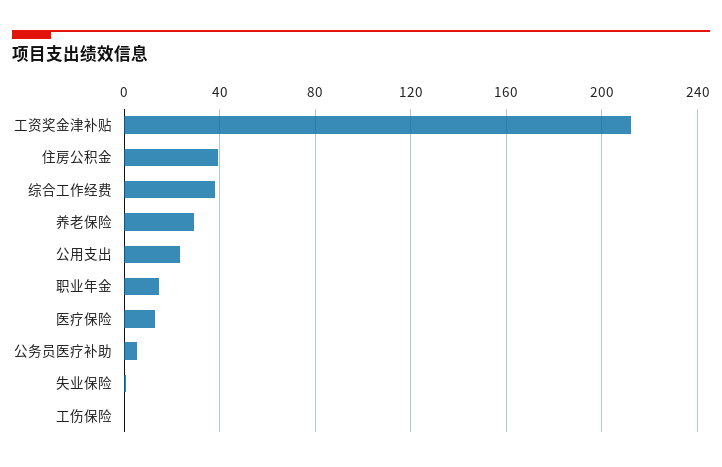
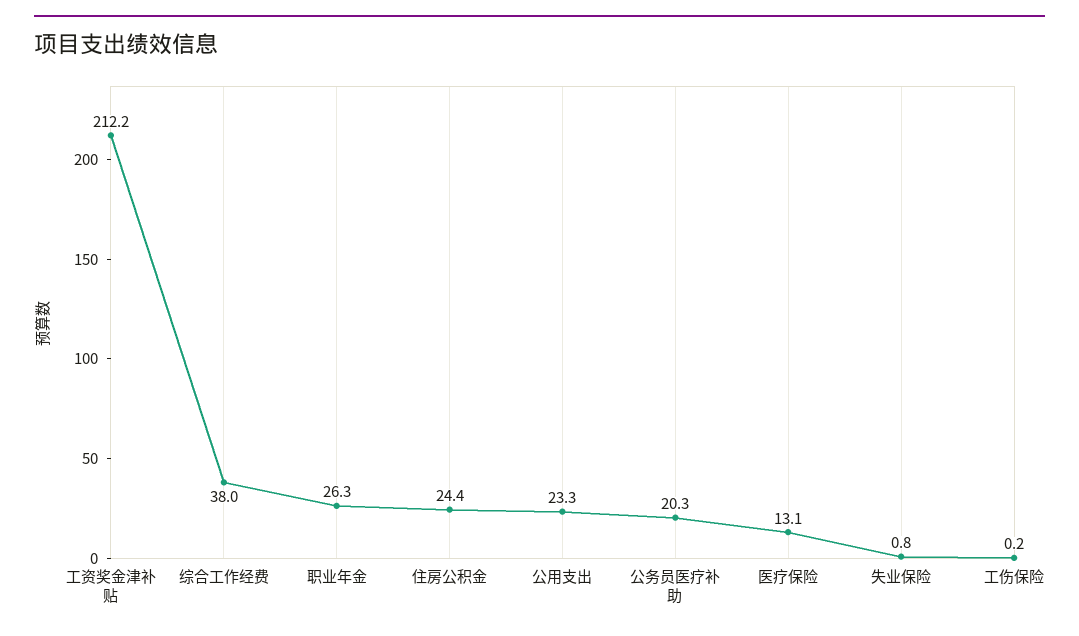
住房公积金: 40 -> 24.4
养老保险: 30 -> none
职业年金: 15 -> 26.3
公务员医疗补助: 5 -> 20.3

